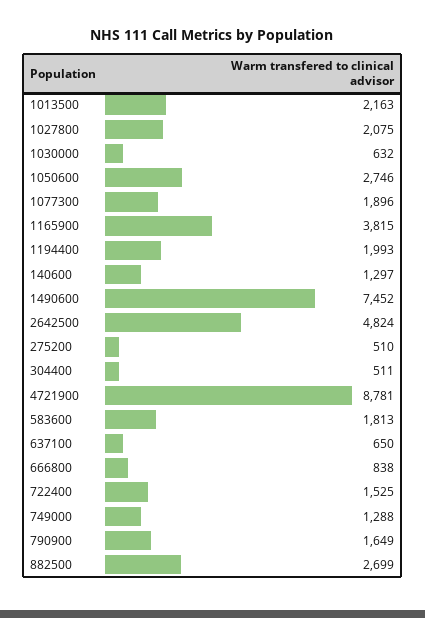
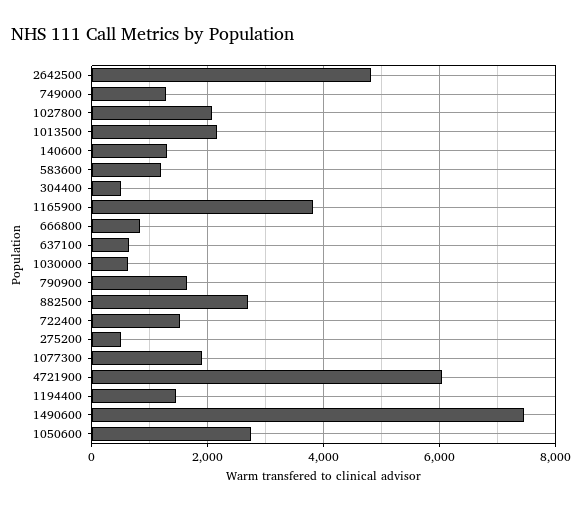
1194400: 1993 -> 1400
4721900: 8781 -> 6000
583600: 1813 -> 1200

